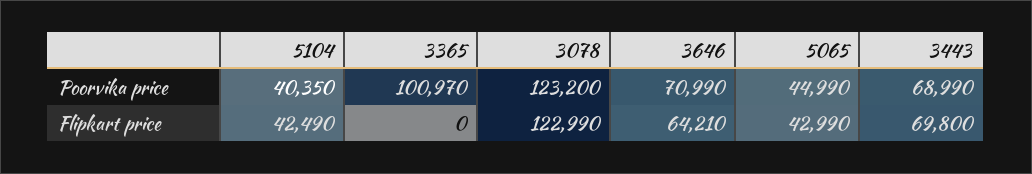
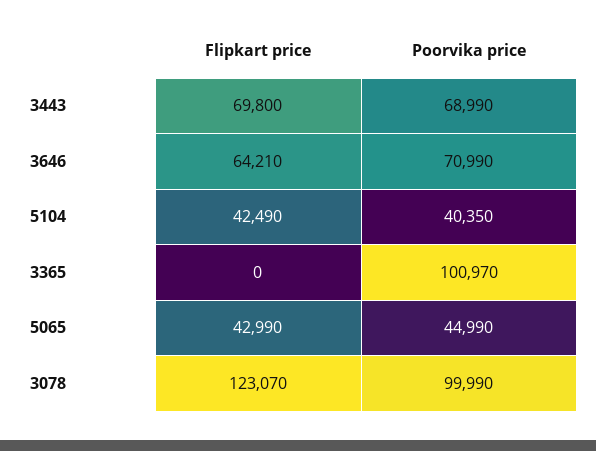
3078, Poorvika price: 123200 -> 99990
3078, Flipkart price: 122990 -> 123070

